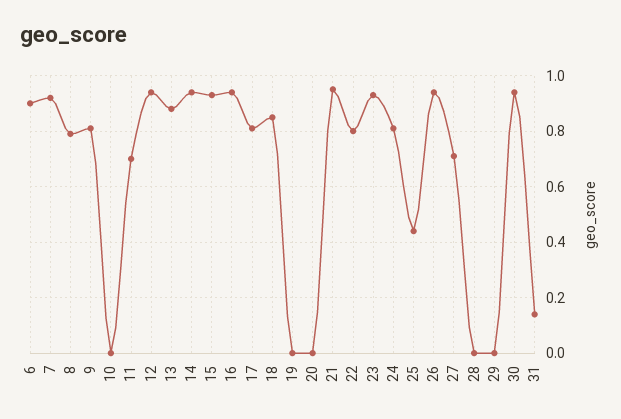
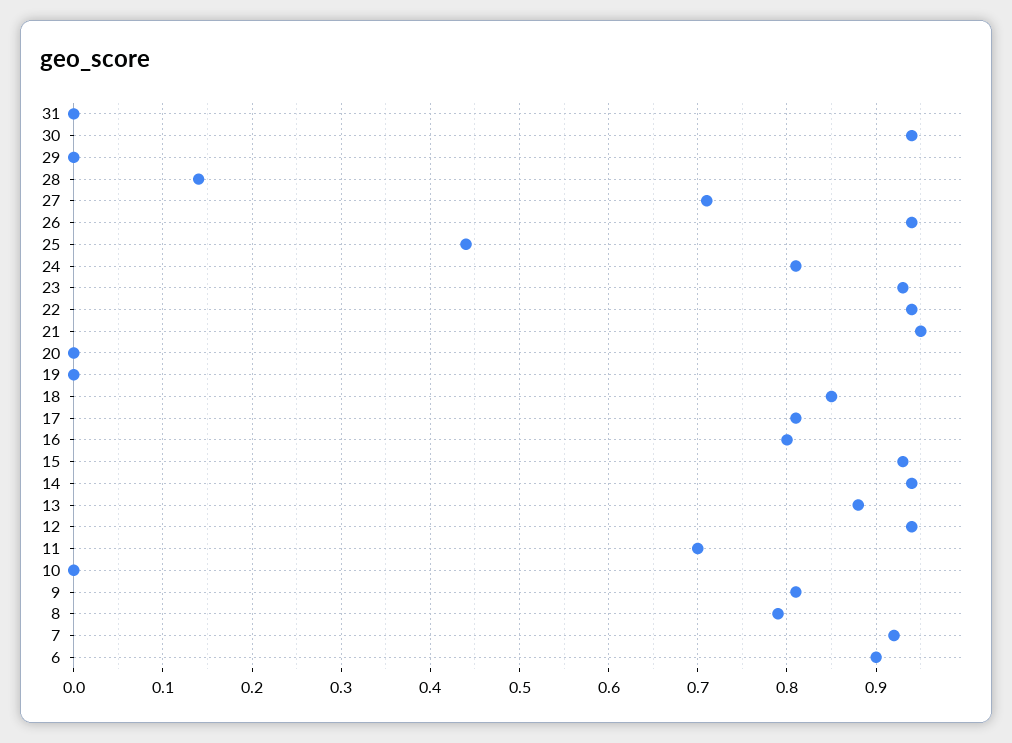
16: 0.95 -> 0.8
22: 0.8 -> 0.94
28: 0 -> 0.14
31: 0.15 -> 0

